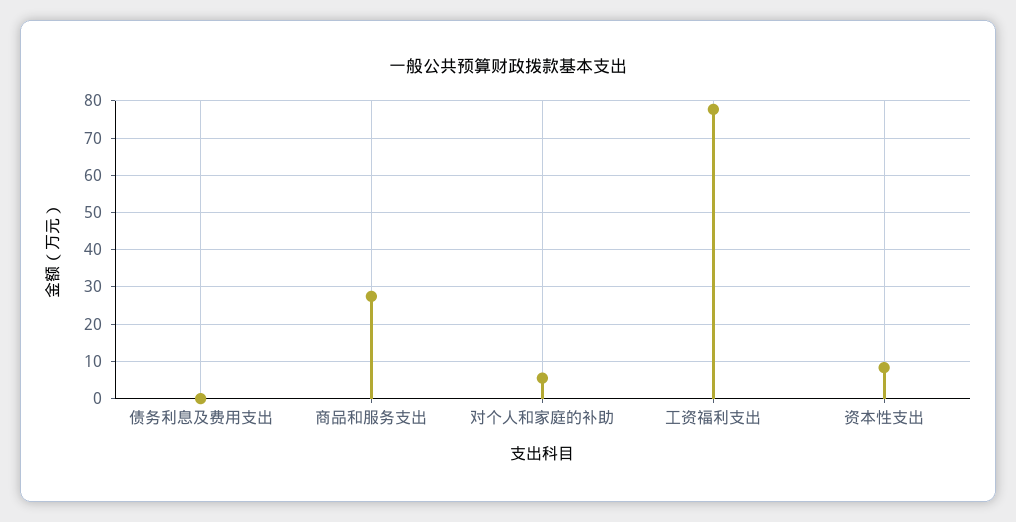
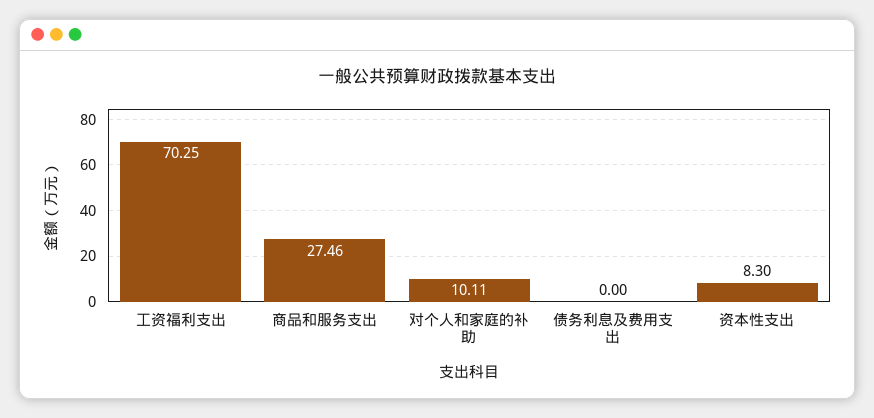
对个人和家庭的补助: 6 -> 10.11
工资福利支出: 78 -> 70.25

